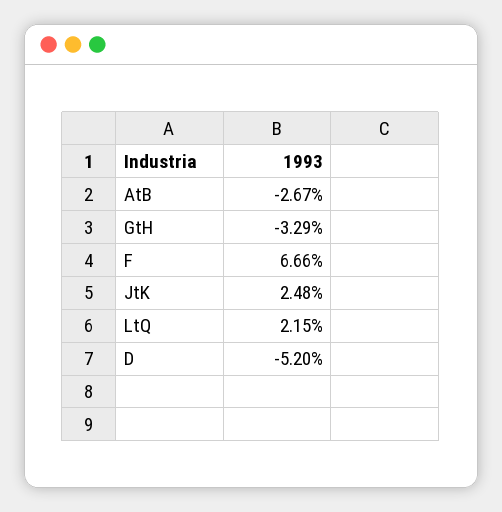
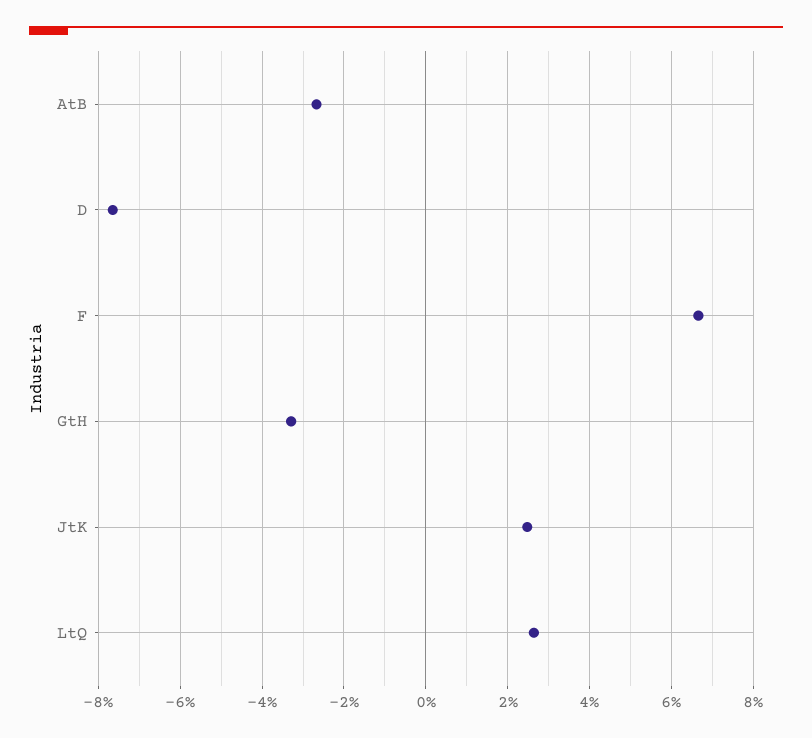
LtQ: 2.15 -> 2.6
D: -5.2 -> -7.6

